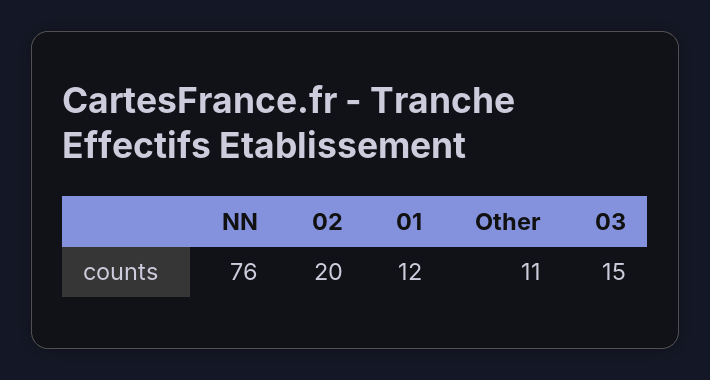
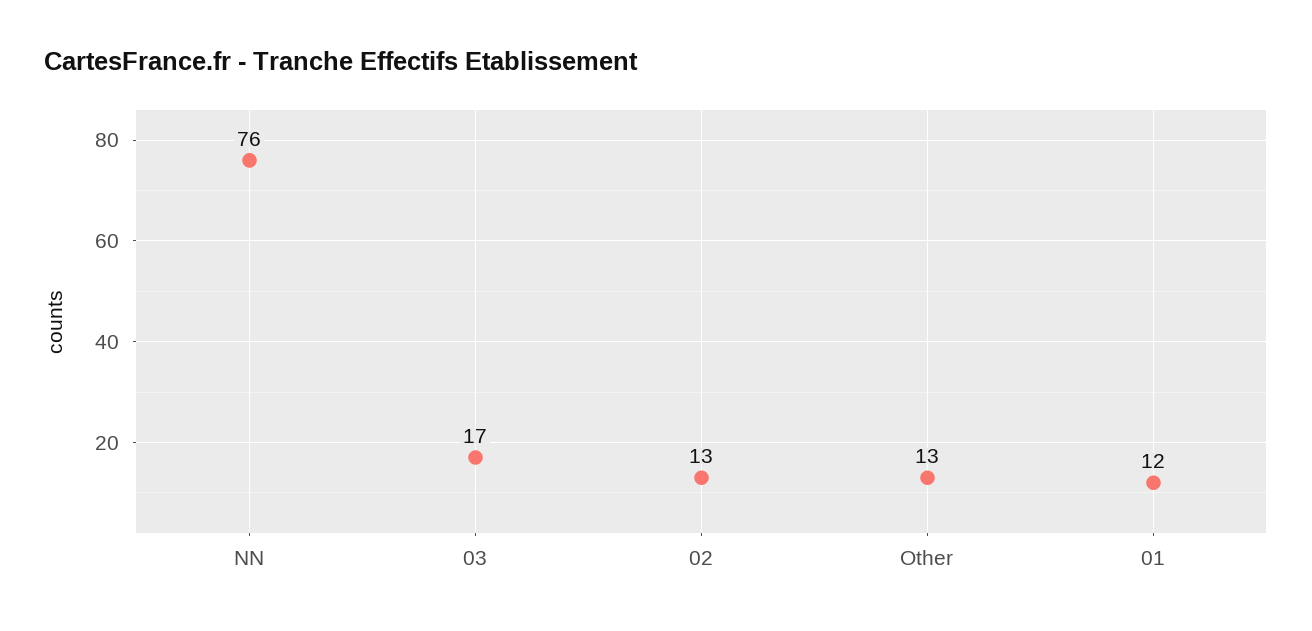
02: 20 -> 13
Other: 11 -> 13
03: 15 -> 17

